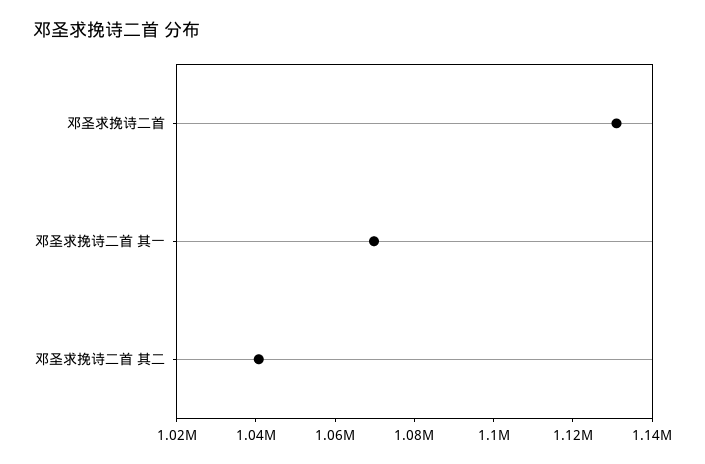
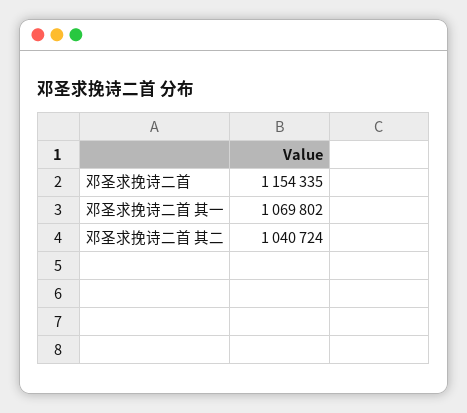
邓圣求挽诗二首: 1130000 -> 1154335

